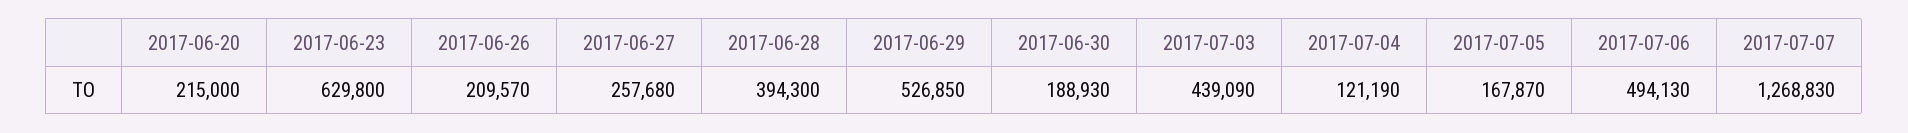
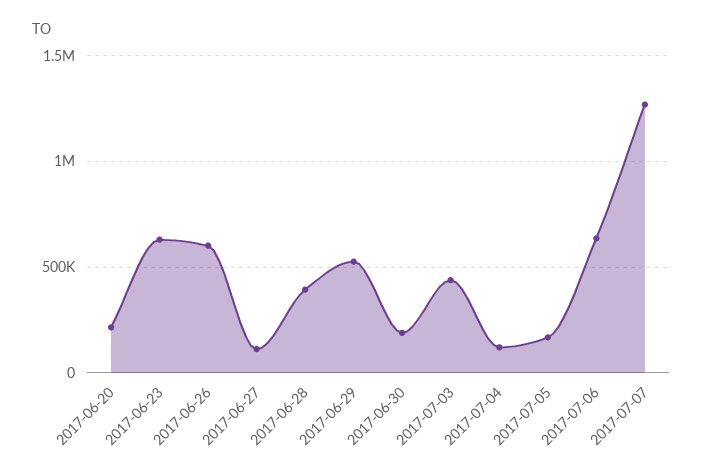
2017-06-26: 209570 -> 600000
2017-06-27: 257680 -> 100000
2017-07-06: 494130 -> 650000

